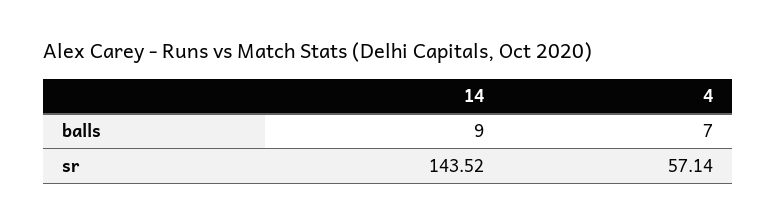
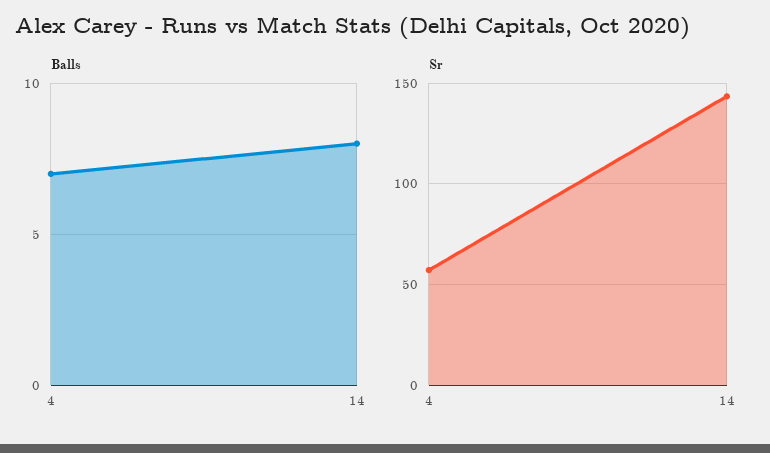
balls, 14: 9 -> 8

